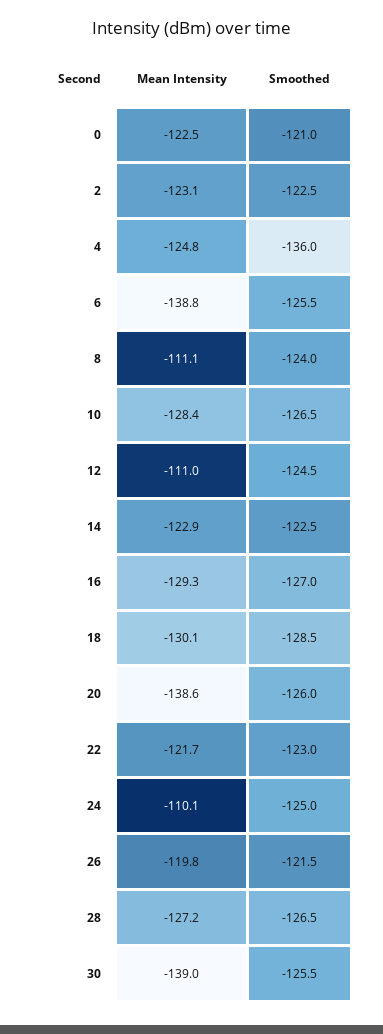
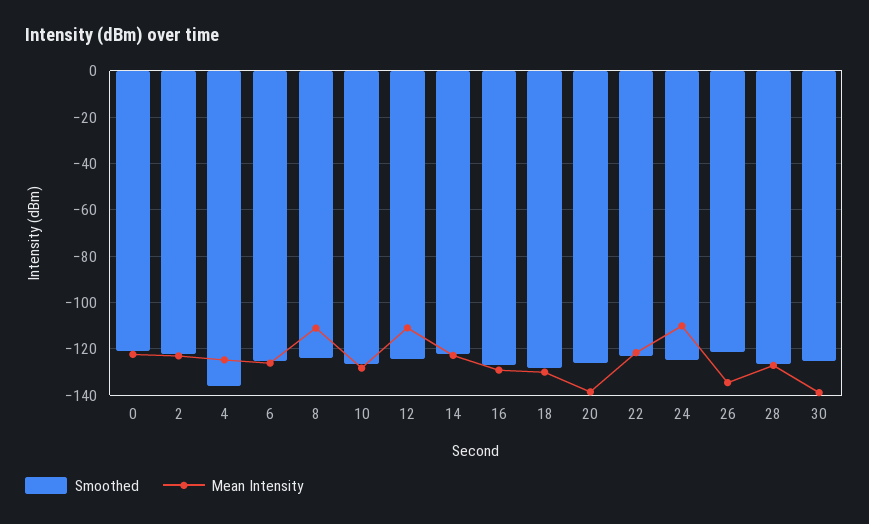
Mean Intensity, 6: -138.8 -> -125
Mean Intensity, 26: -119.8 -> -135

